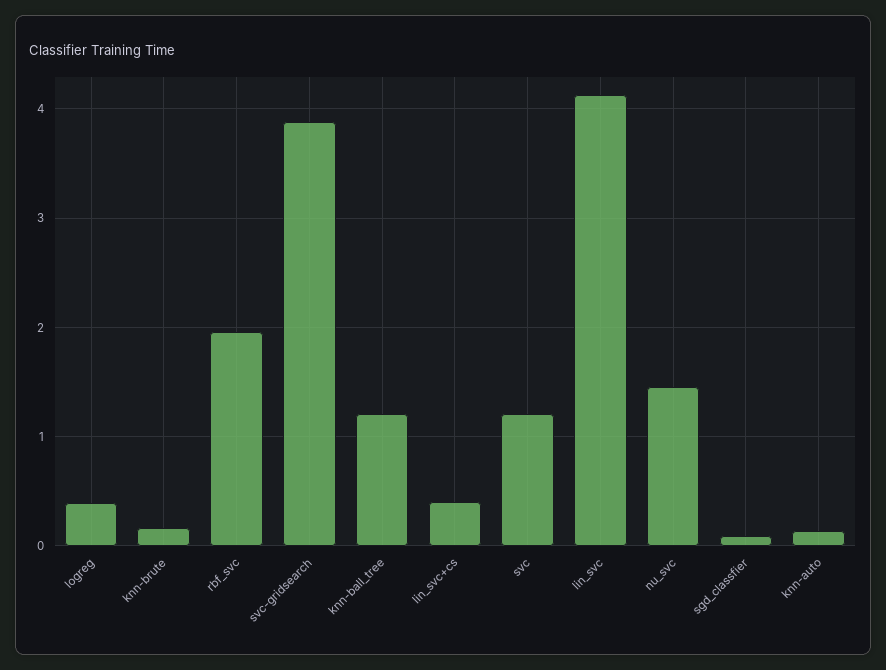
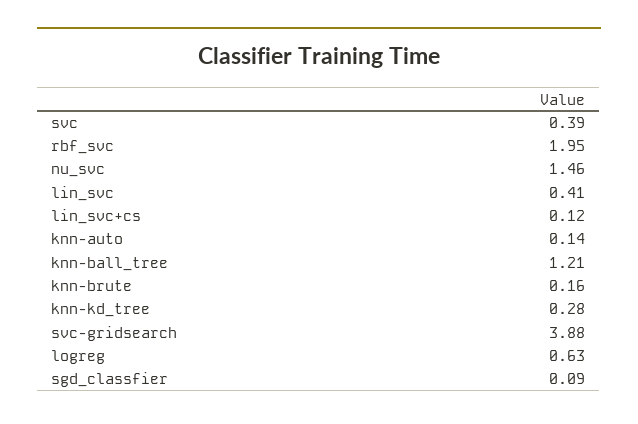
logreg: 0.4 -> 0.63
lin_svc+cs: 0.4 -> 0.12
svc: 1.2 -> 0.39
lin_svc: 4.1 -> 0.41
knn-kd_tree: none -> 0.28

